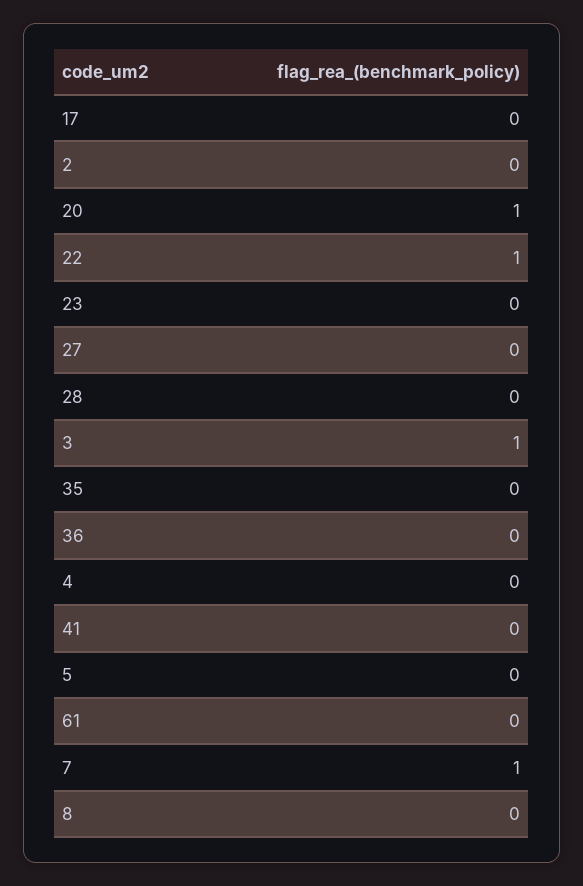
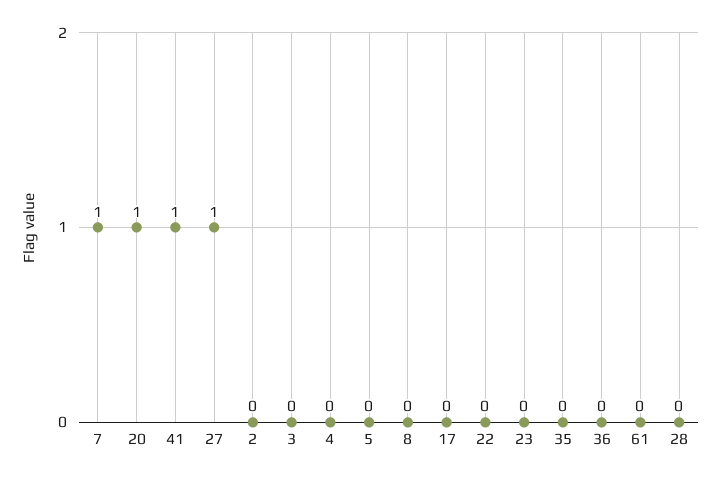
22: 1 -> 0
27: 0 -> 1
3: 1 -> 0
41: 0 -> 1

